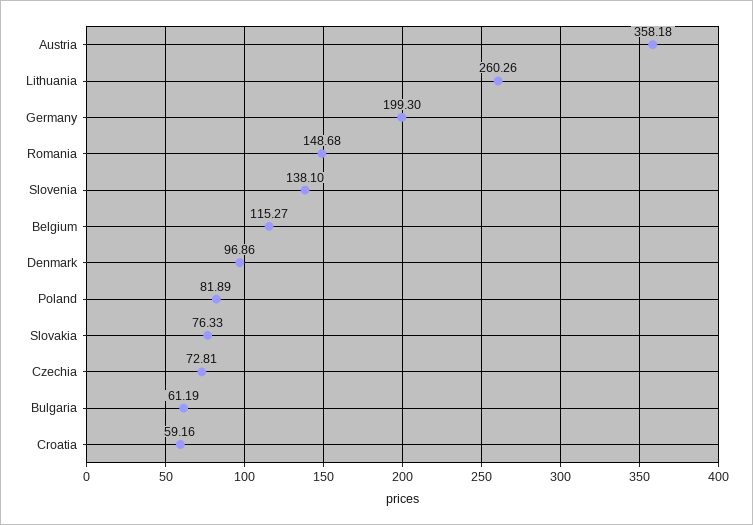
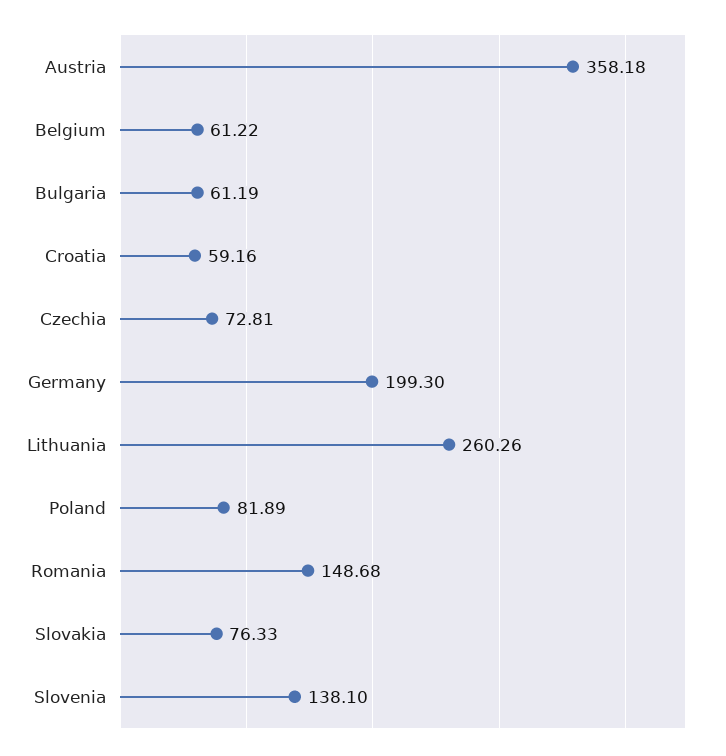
Belgium: 115.27 -> 61.22
Denmark: 96.86 -> none

